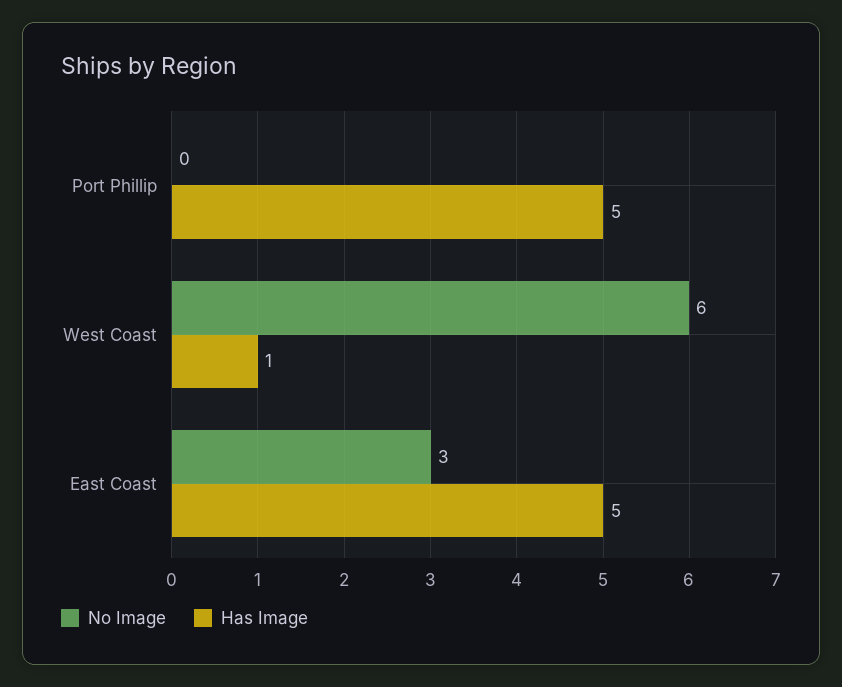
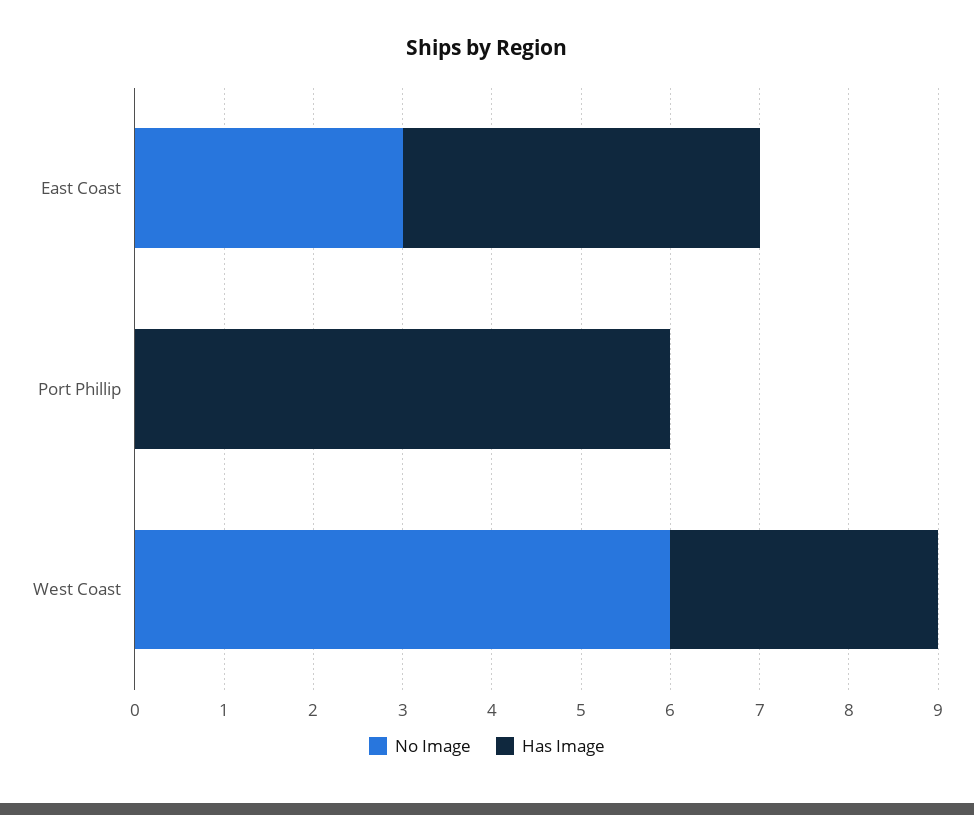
Has Image, Port Phillip: 5 -> 6
Has Image, West Coast: 1 -> 3
Has Image, East Coast: 5 -> 4

